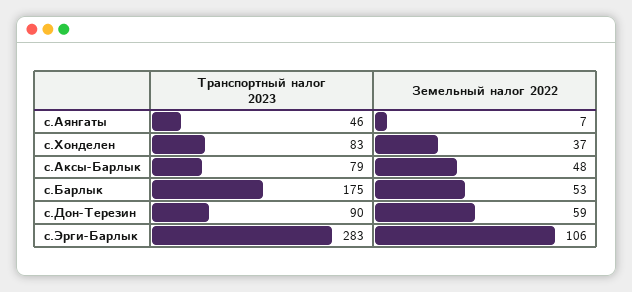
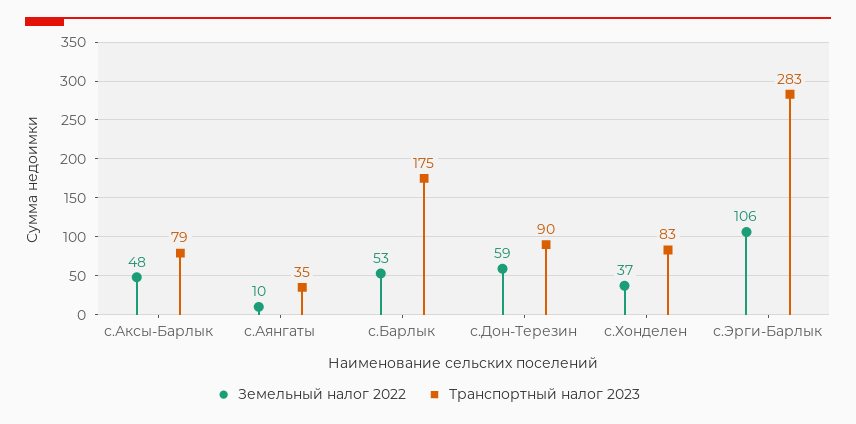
Транспортный налог 2023, с.Аянгаты: 46 -> 35
Земельный налог 2022, с.Аянгаты: 7 -> 10

